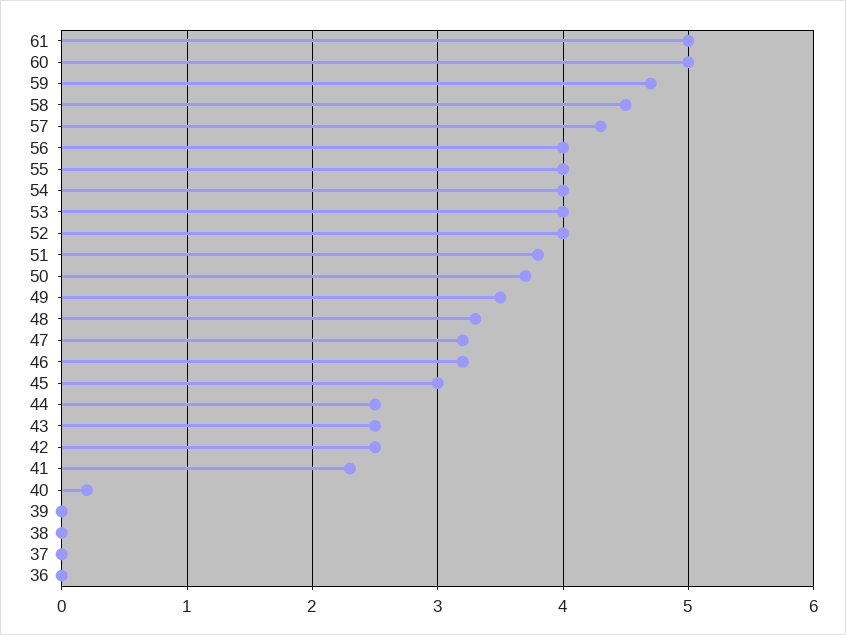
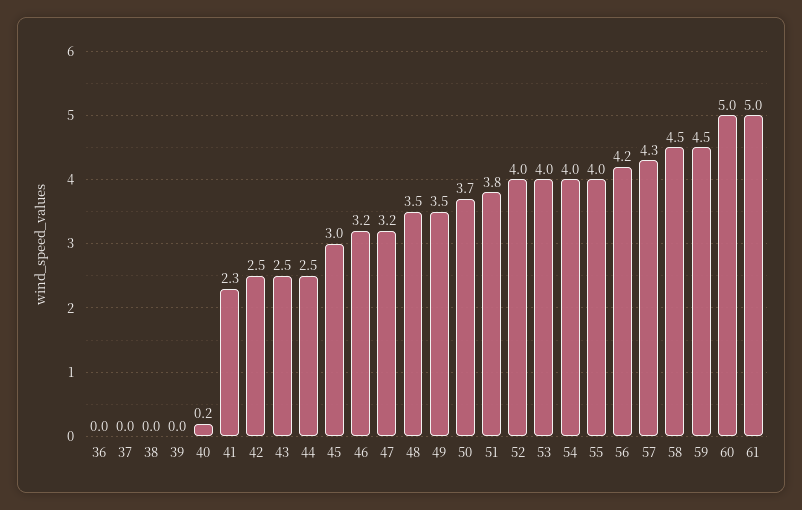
59: 4.7 -> 4.5
56: 4 -> 4.2
48: 3.3 -> 3.5

